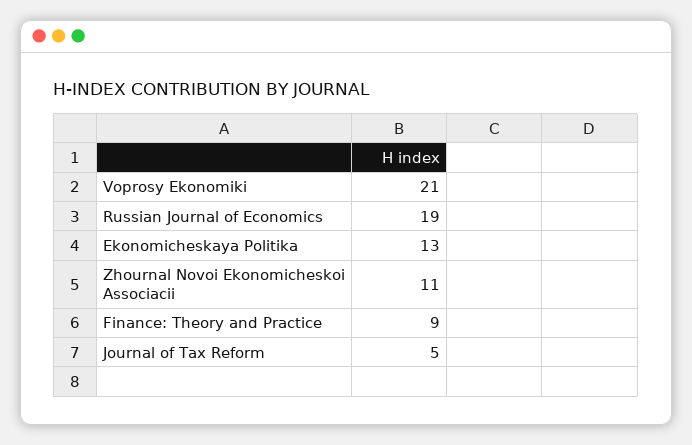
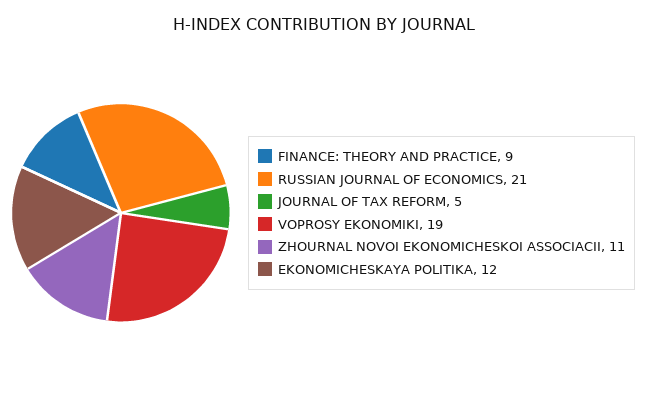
Voprosy Ekonomiki: 21 -> 19
Russian Journal of Economics: 19 -> 21
Ekonomicheskaya Politika: 13 -> 12

